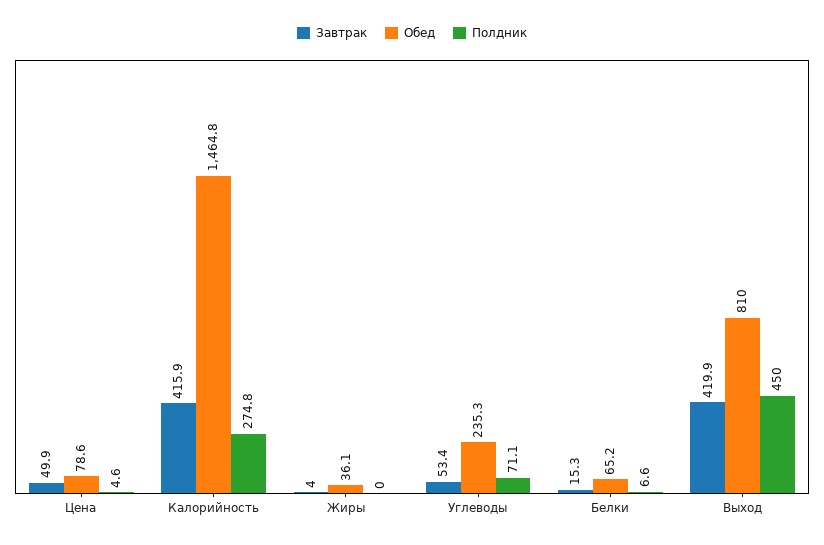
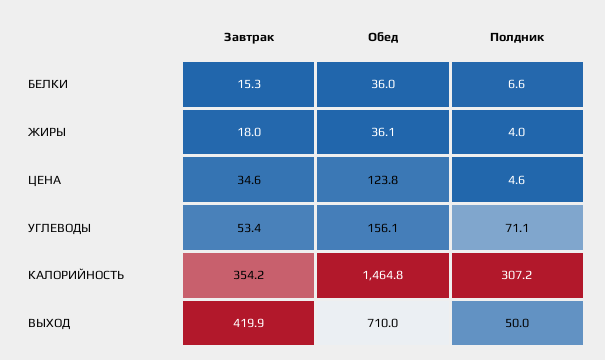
Завтрак, Цена: 49.9 -> 34.6
Обед, Цена: 78.6 -> 123.8
Завтрак, Калорийность: 415.9 -> 354.2
Полдник, Калорийность: 274.8 -> 307.2
Завтрак, Жиры: 4 -> 18
Полдник, Жиры: 0 -> 4
Обед, Углеводы: 235.3 -> 156.1
Обед, Белки: 65.2 -> 36
Обед, Выход: 810 -> 710
Полдник, Выход: 450 -> 50

